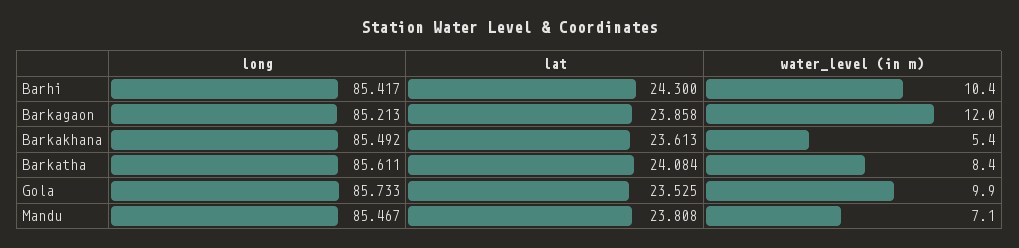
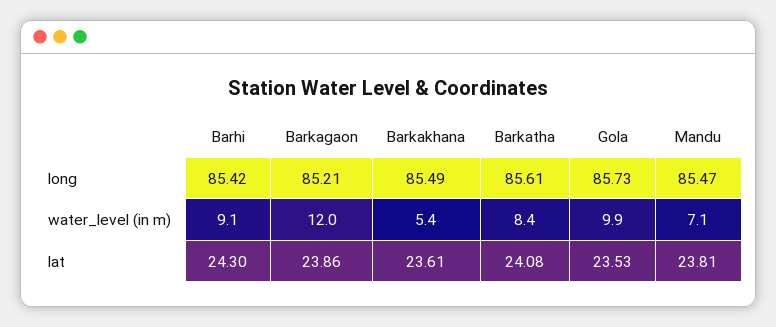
water_level (in m), Barhi: 10.4 -> 9.1

